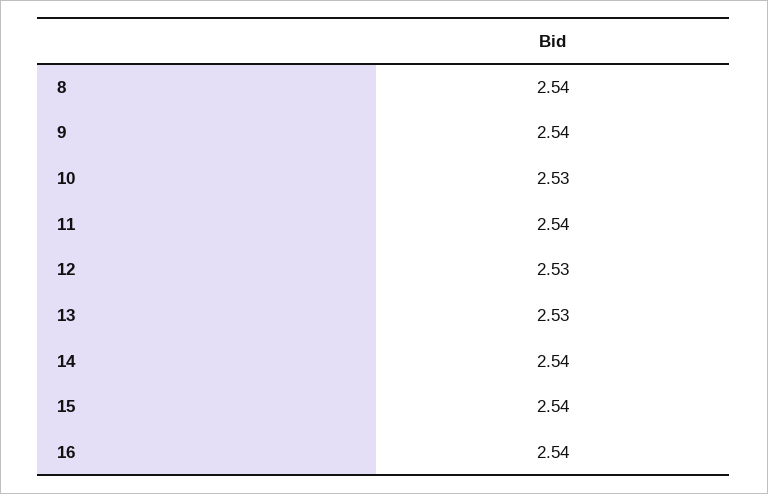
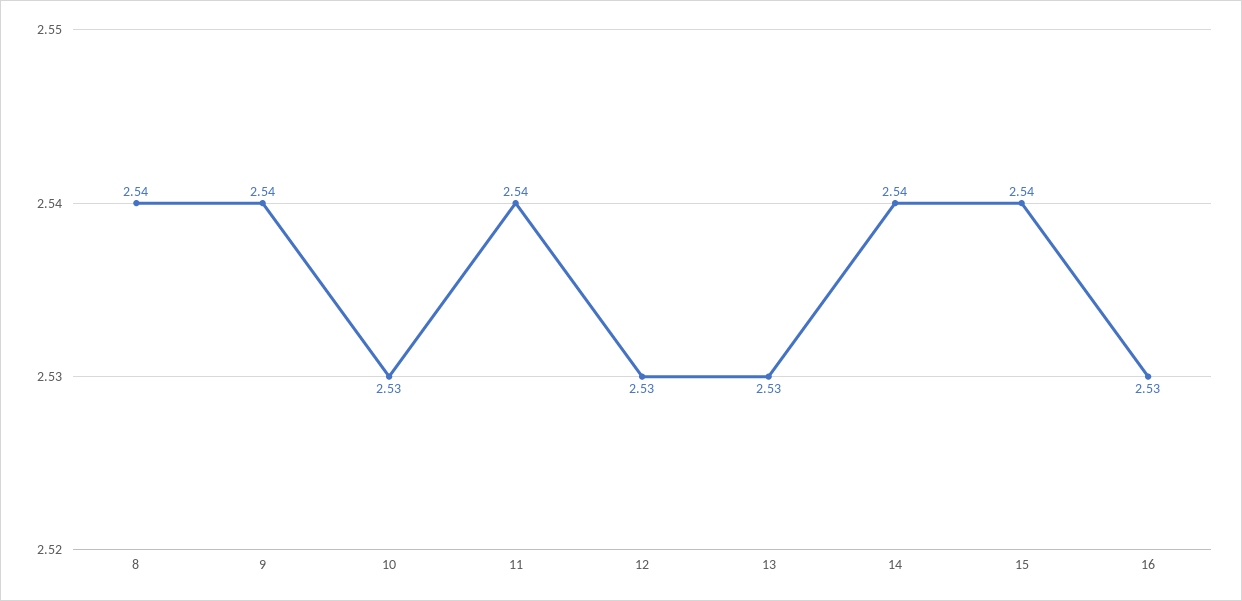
16: 2.54 -> 2.53

